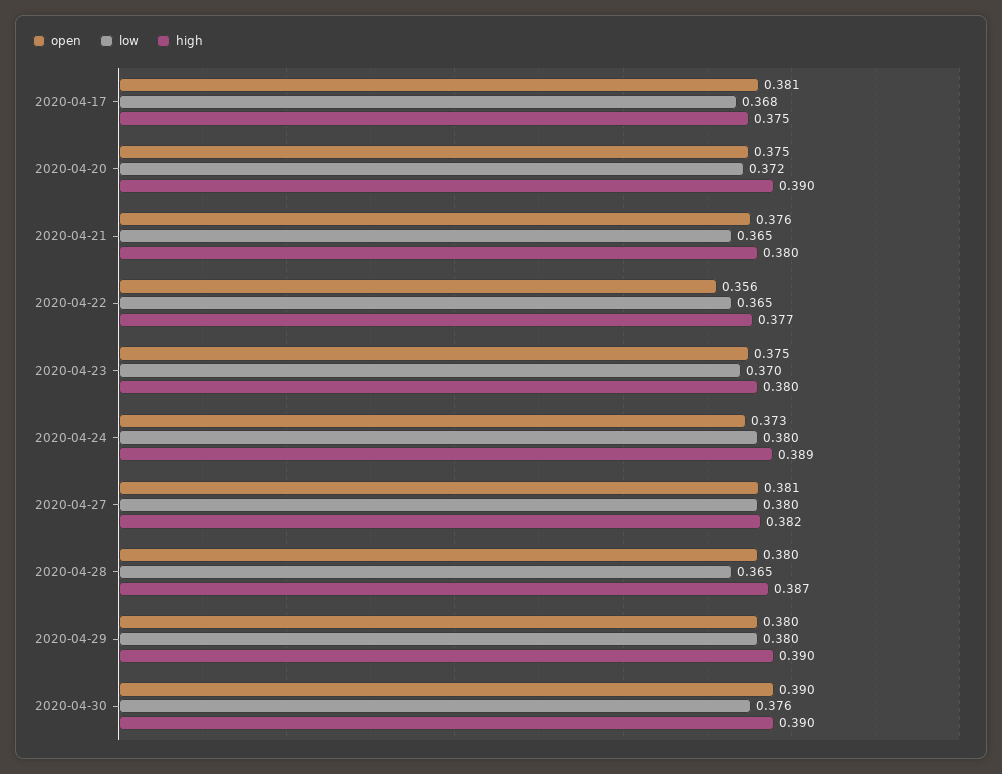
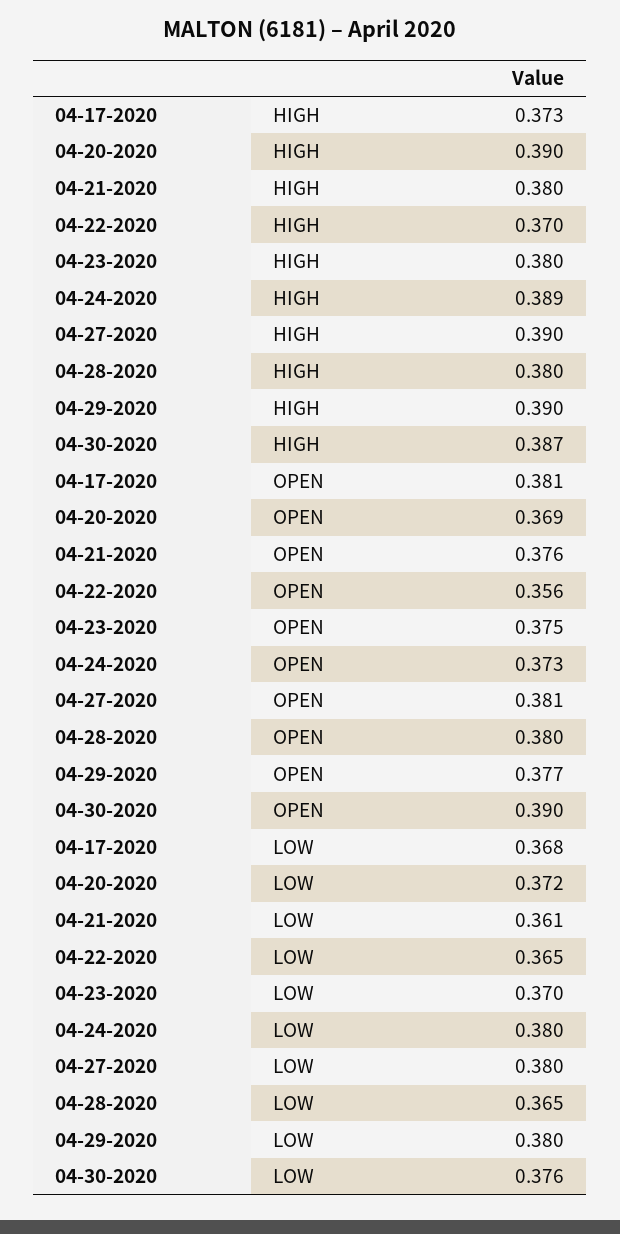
high, 2020-04-17: 0.375 -> 0.373
open, 2020-04-20: 0.375 -> 0.369
low, 2020-04-21: 0.365 -> 0.361
high, 2020-04-22: 0.377 -> 0.37
high, 2020-04-27: 0.382 -> 0.39
high, 2020-04-28: 0.387 -> 0.38
open, 2020-04-29: 0.38 -> 0.377
high, 2020-04-30: 0.39 -> 0.387

